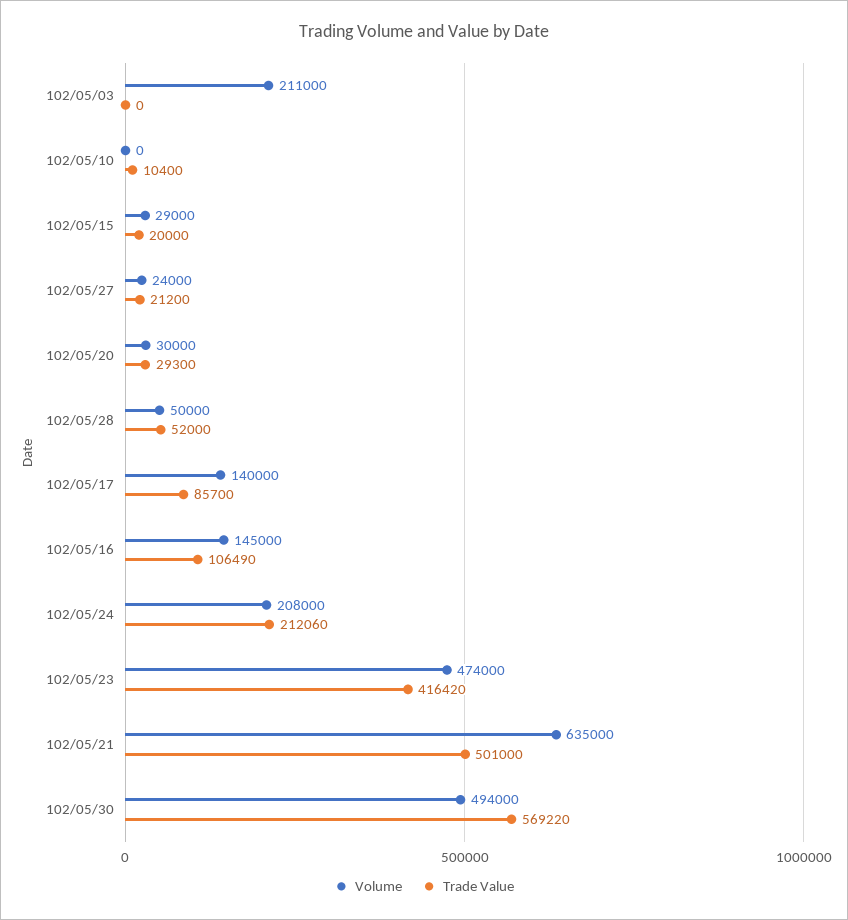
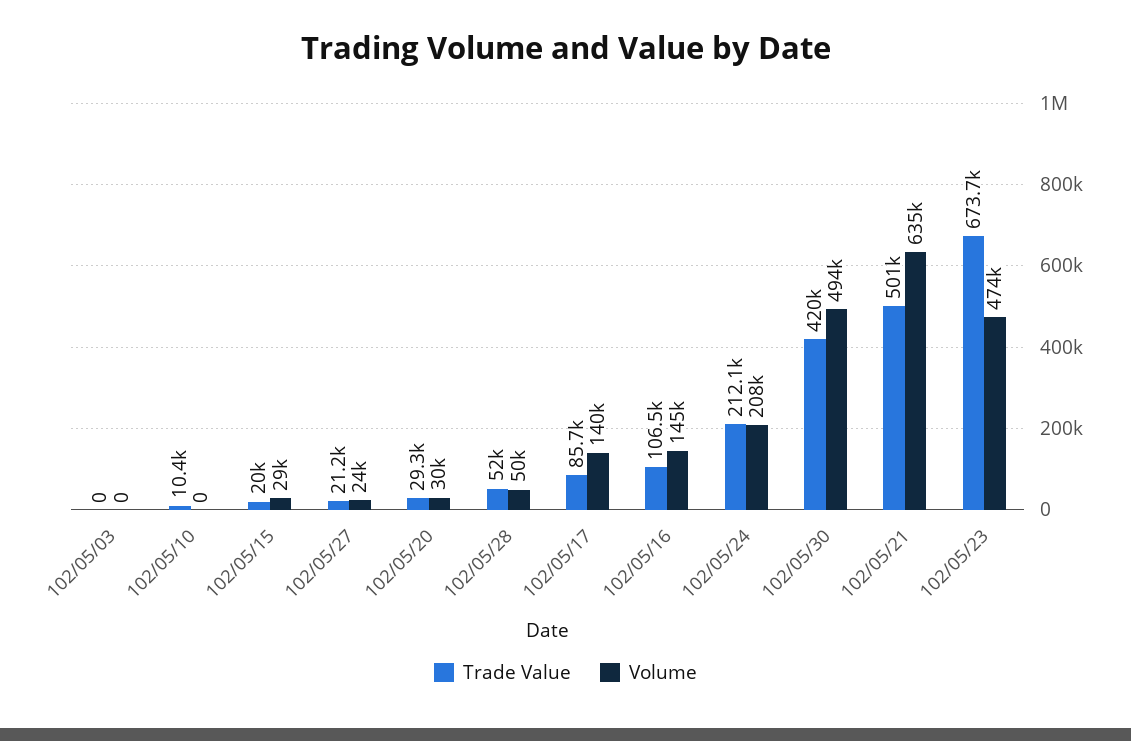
Volume, 102/05/03: 211000 -> 0
Trade Value, 102/05/23: 416420 -> 673700
Trade Value, 102/05/30: 569220 -> 420000

